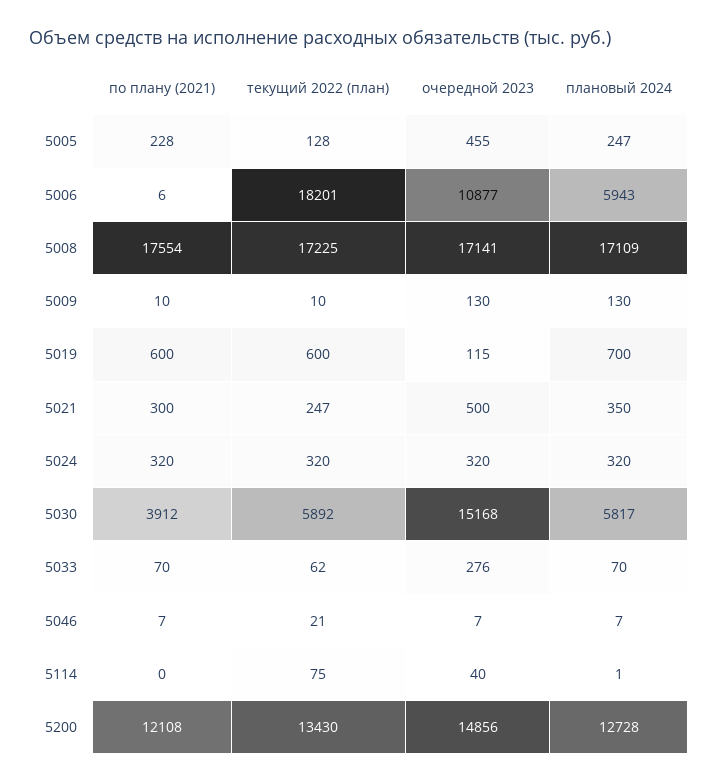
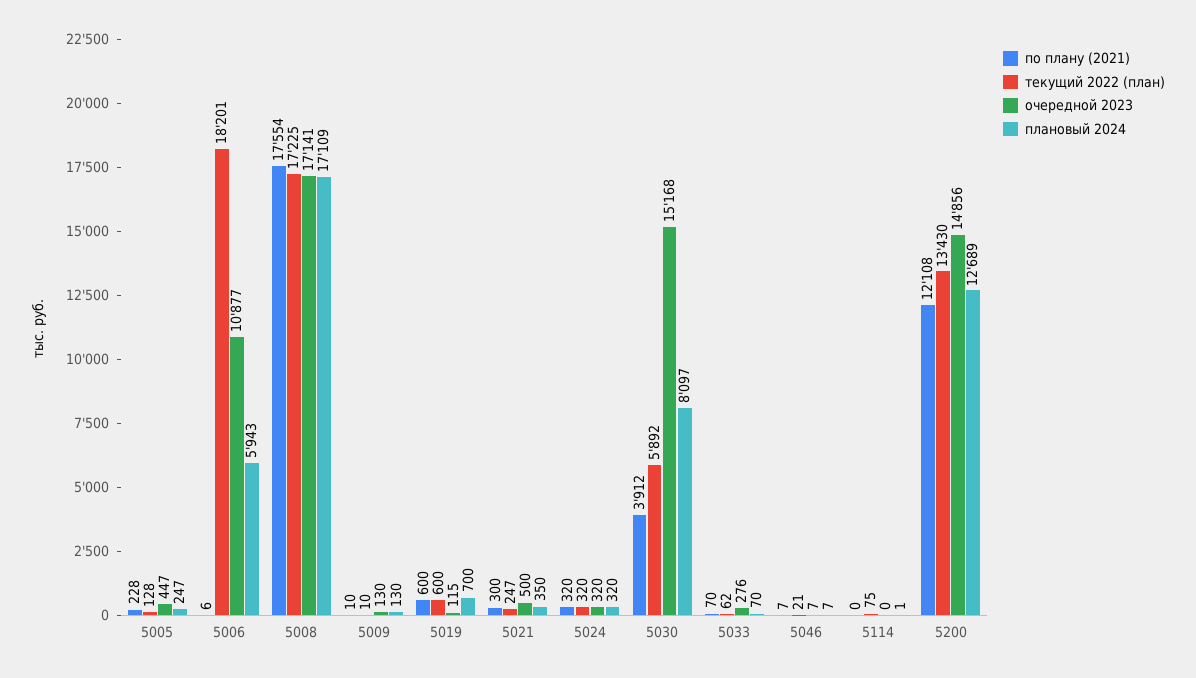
очередной 2023, 5005: 455 -> 447
плановый 2024, 5030: 5817 -> 8097
очередной 2023, 5114: 40 -> 0
плановый 2024, 5200: 12728 -> 12689

